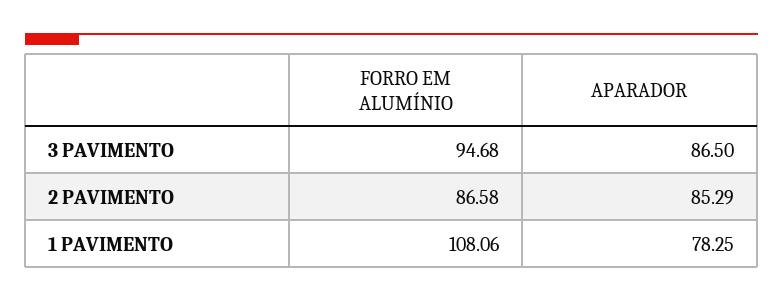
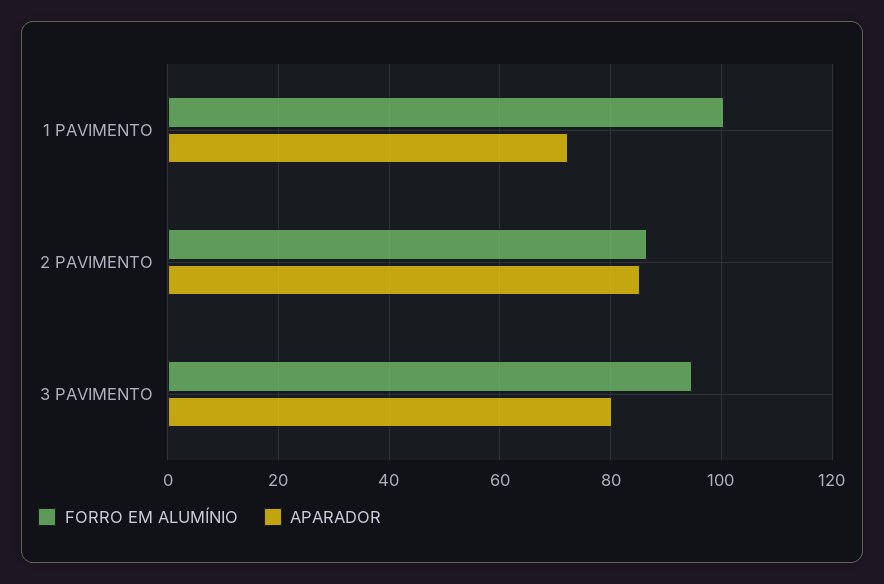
APARADOR, 3 PAVIMENTO: 86.5 -> 80
FORRO EM ALUMÍNIO, 1 PAVIMENTO: 108.06 -> 100
APARADOR, 1 PAVIMENTO: 78.25 -> 72

